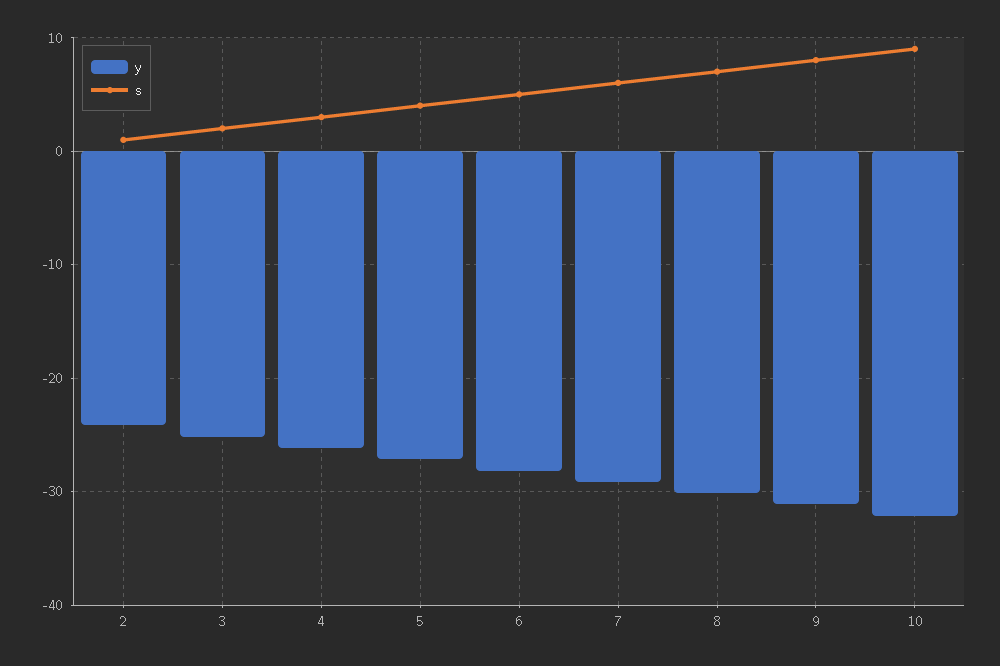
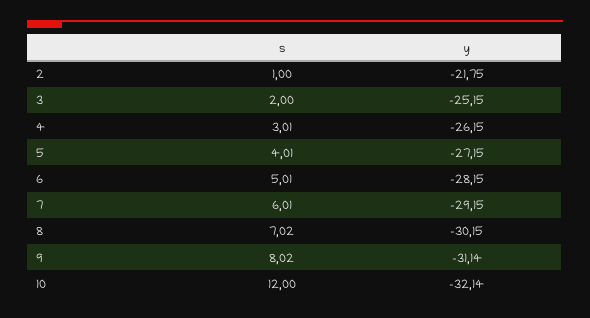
y, 2: -24 -> -21.75
s, 10: 9 -> 12

